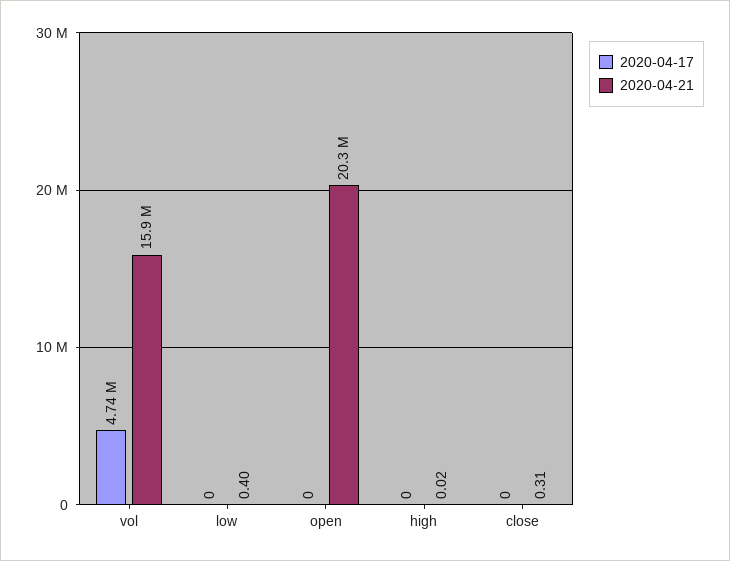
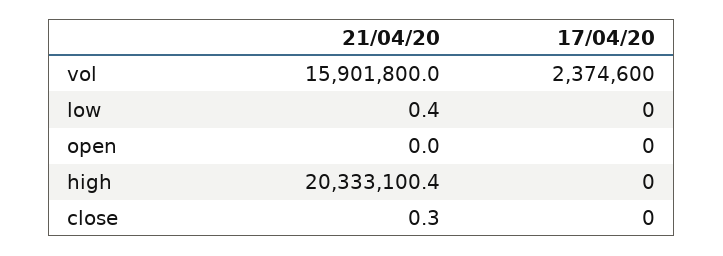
2020-04-17, vol: 4740000 -> 2374600
2020-04-21, open: 20300000 -> 0
2020-04-21, high: 0.02 -> 20333100.4

